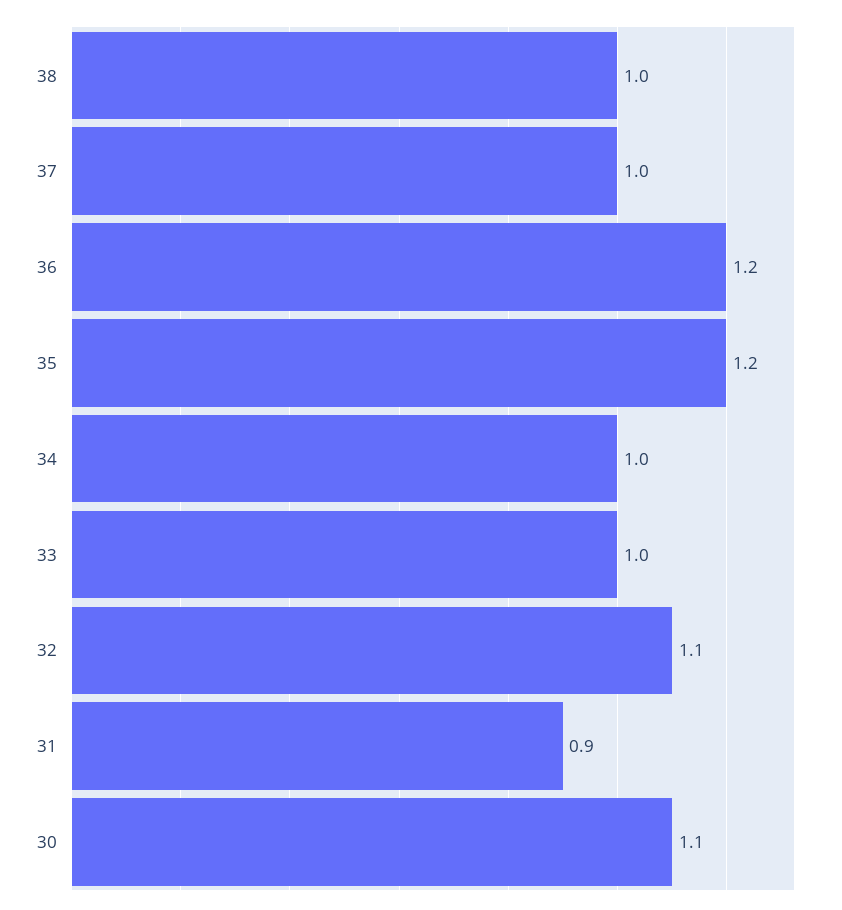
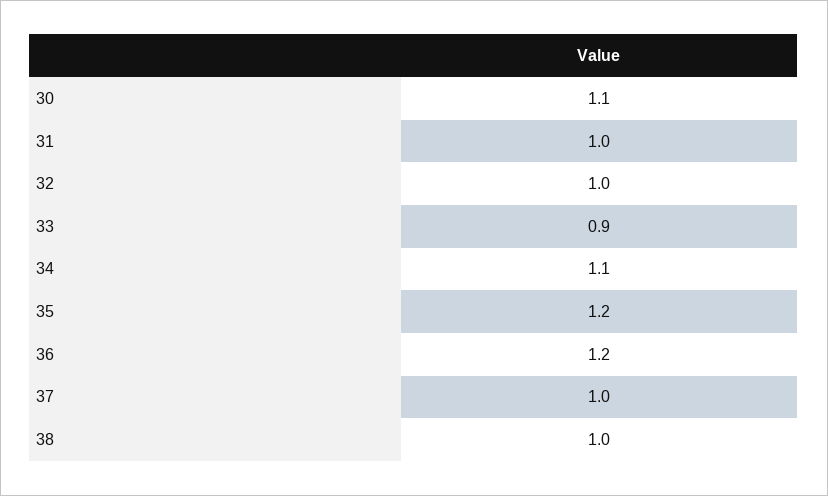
34: 1 -> 1.1
33: 1 -> 0.9
32: 1.1 -> 1
31: 0.9 -> 1

